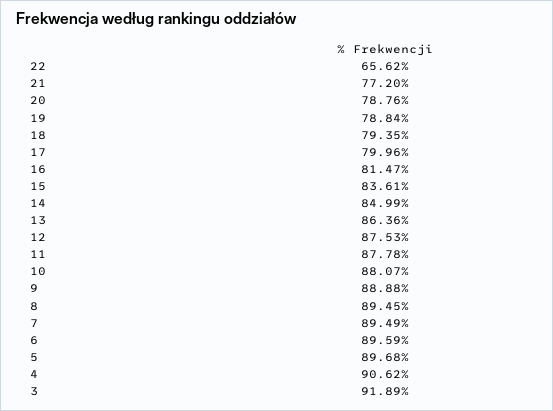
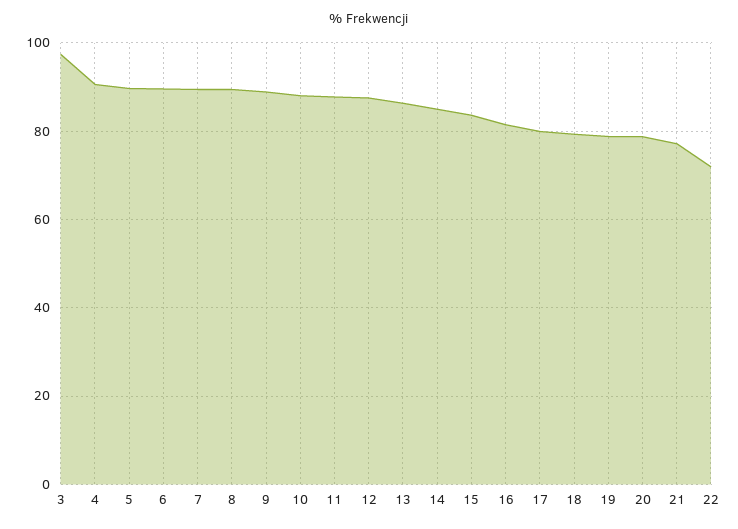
22: 65.62 -> 72
3: 91.89 -> 98

